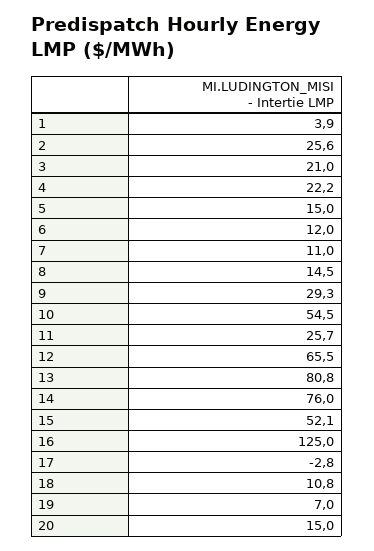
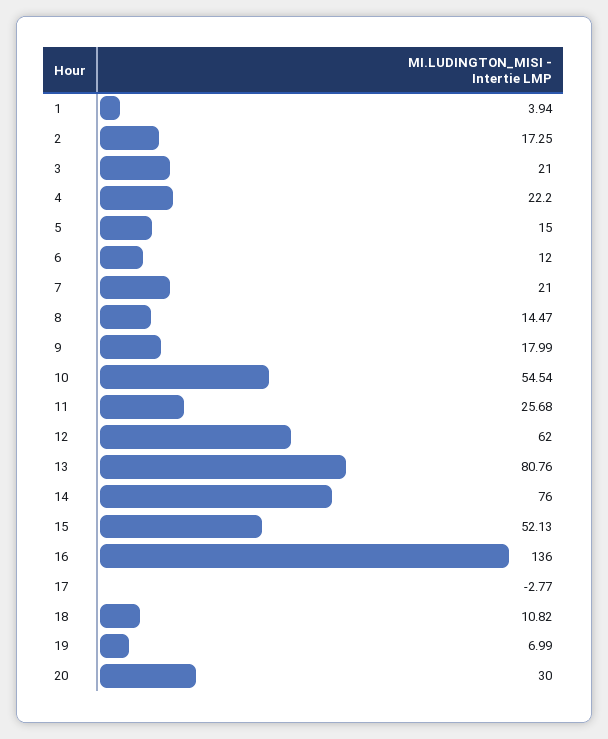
2: 25.6 -> 17.25
7: 11 -> 21
9: 29.3 -> 17.99
12: 65.5 -> 62
16: 125 -> 136
20: 15 -> 30

